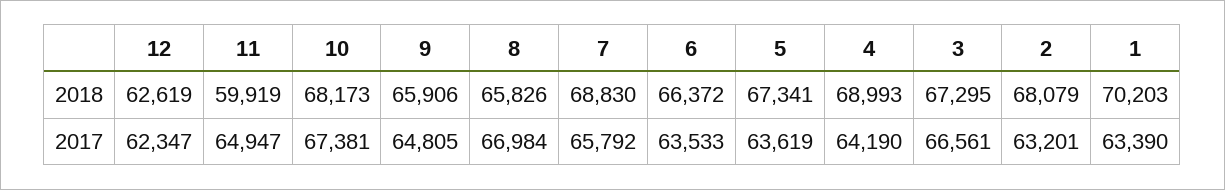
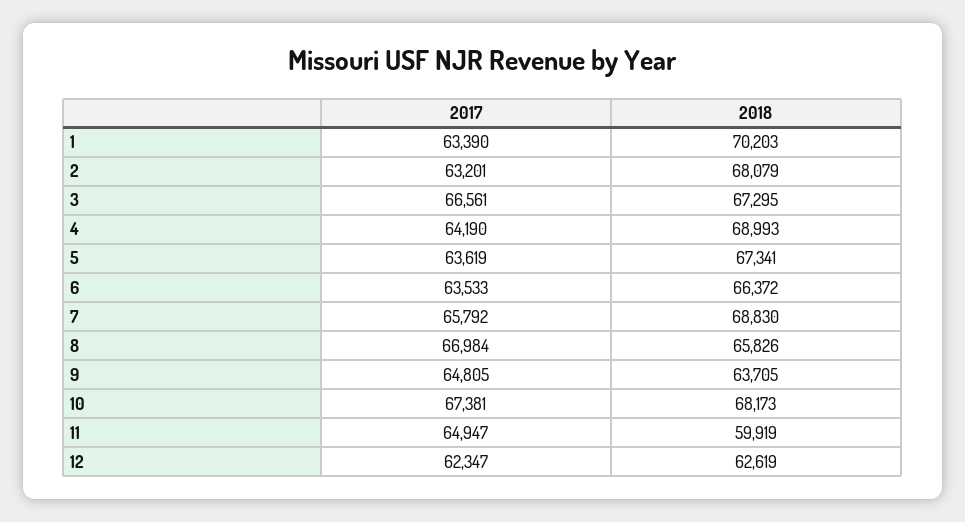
9, 2018: 65906 -> 63705

